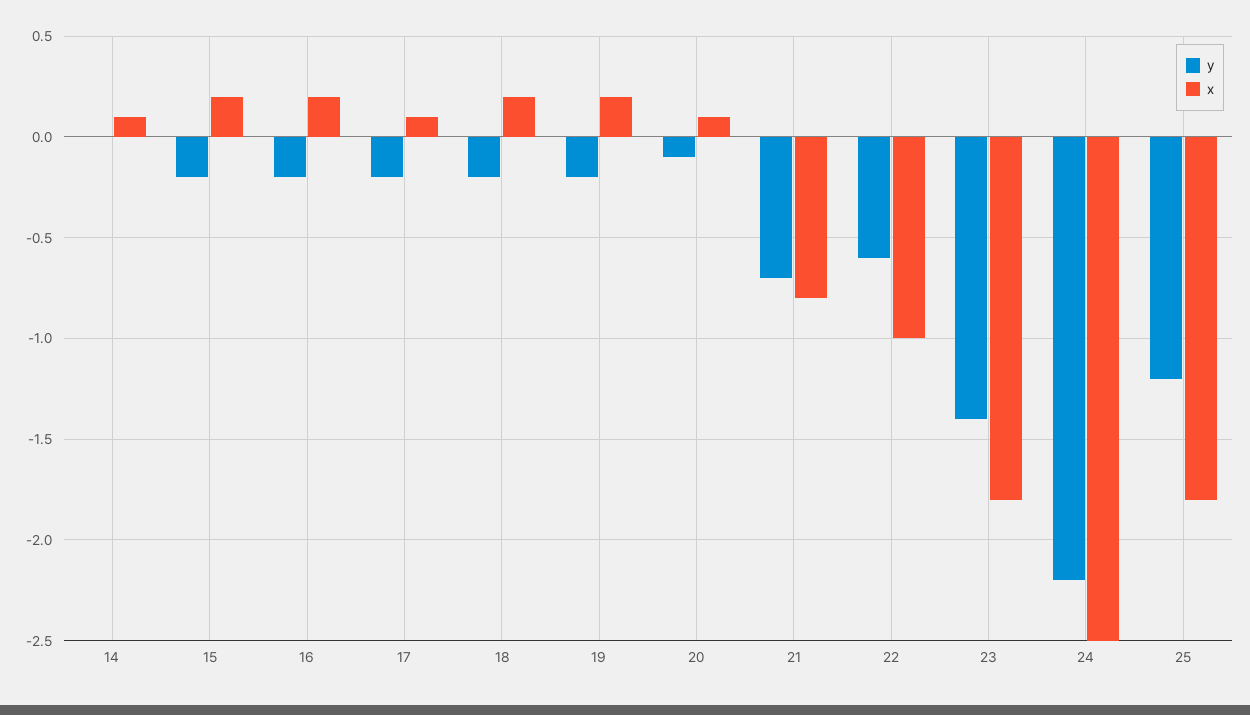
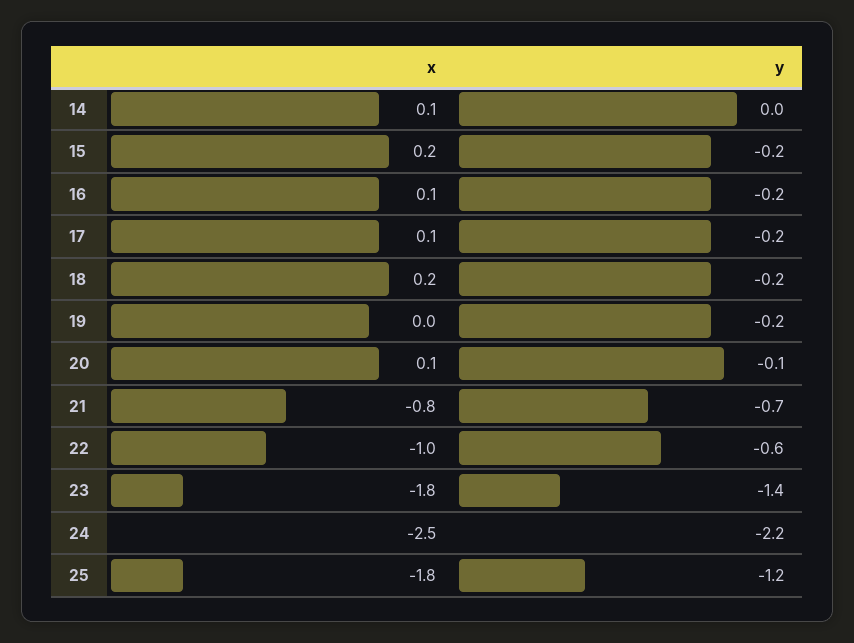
x, 16: 0.2 -> 0.1
x, 19: 0.2 -> 0

